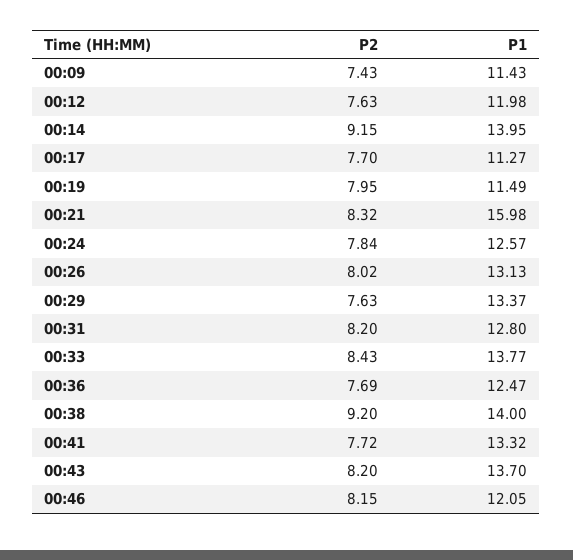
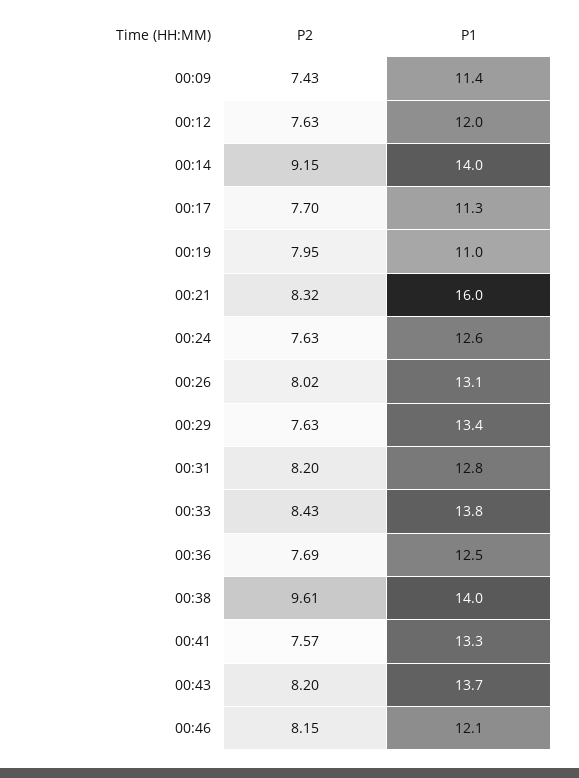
P1, 00:19: 11.49 -> 11
P2, 00:24: 7.84 -> 7.63
P2, 00:38: 9.2 -> 9.61
P2, 00:41: 7.72 -> 7.57

